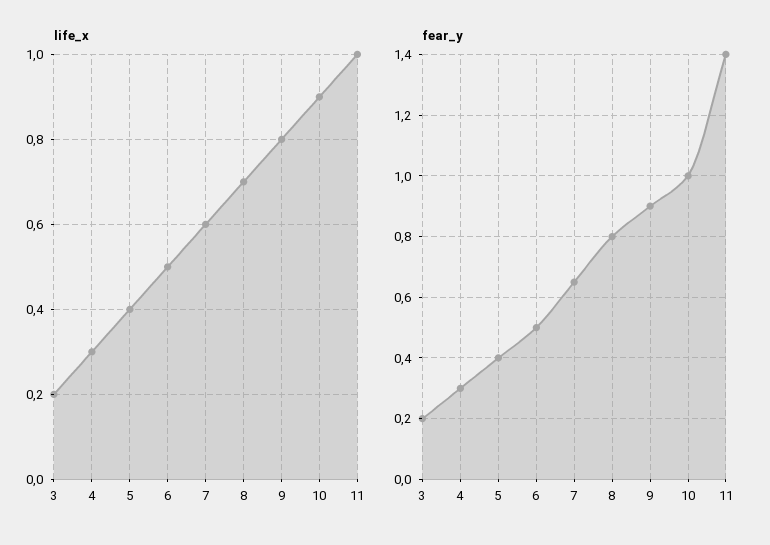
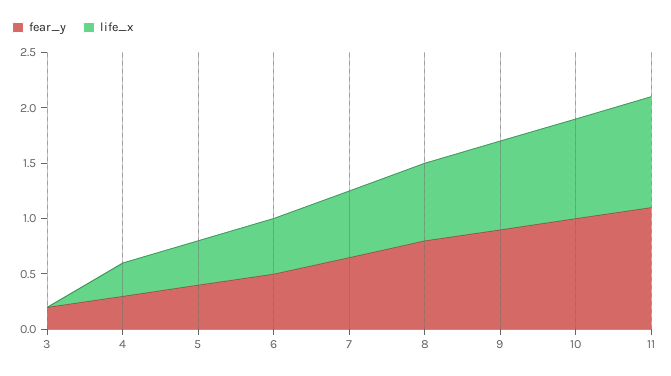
life_x, 3: 0.2 -> 0
fear_y, 11: 1.4 -> 1.1

